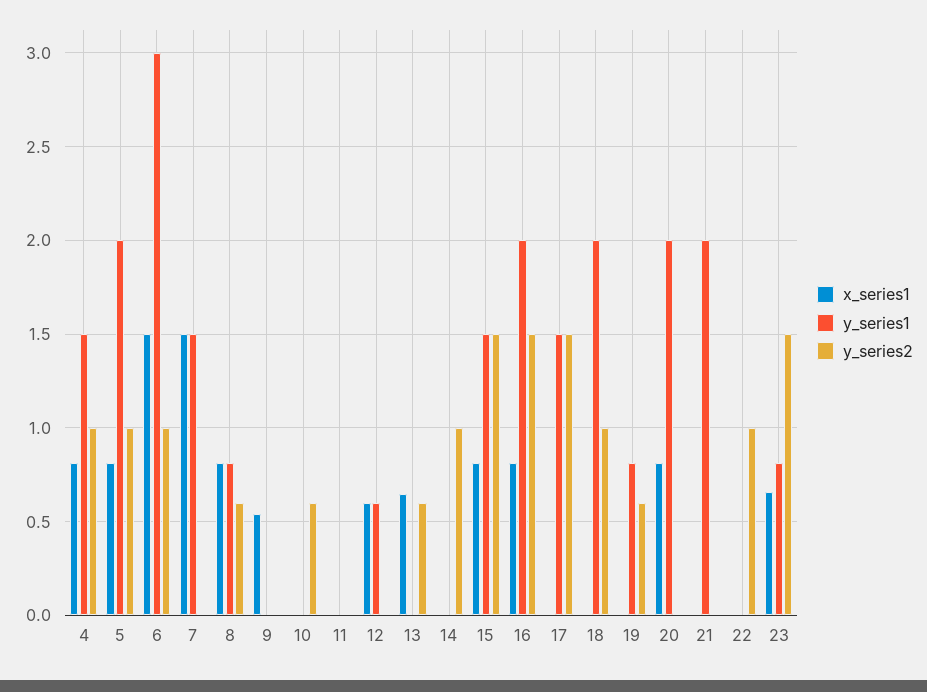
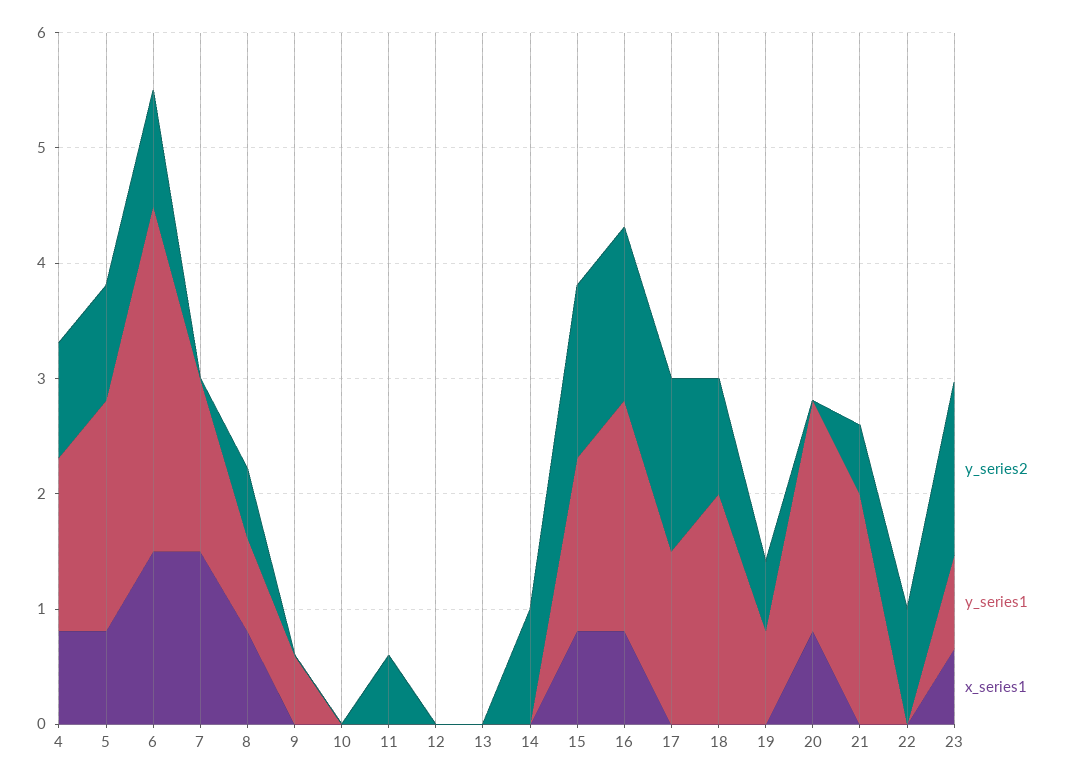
x_series1, 9: 0.55 -> 0
y_series1, 9: 0 -> 0.6
y_series2, 10: 0.6 -> 0
y_series2, 11: 0 -> 0.6
x_series1, 12: 0.6 -> 0
y_series1, 12: 0.6 -> 0
x_series1, 13: 0.65 -> 0
y_series2, 13: 0.6 -> 0
y_series2, 21: 0 -> 0.6

